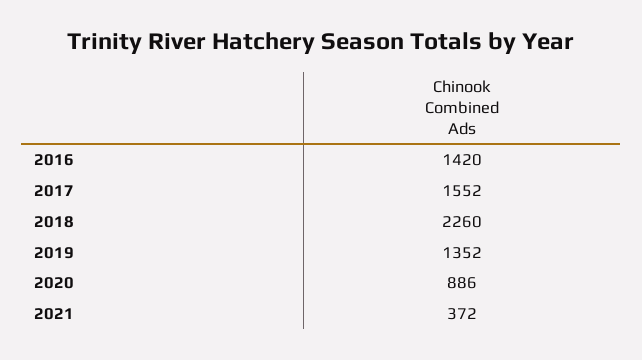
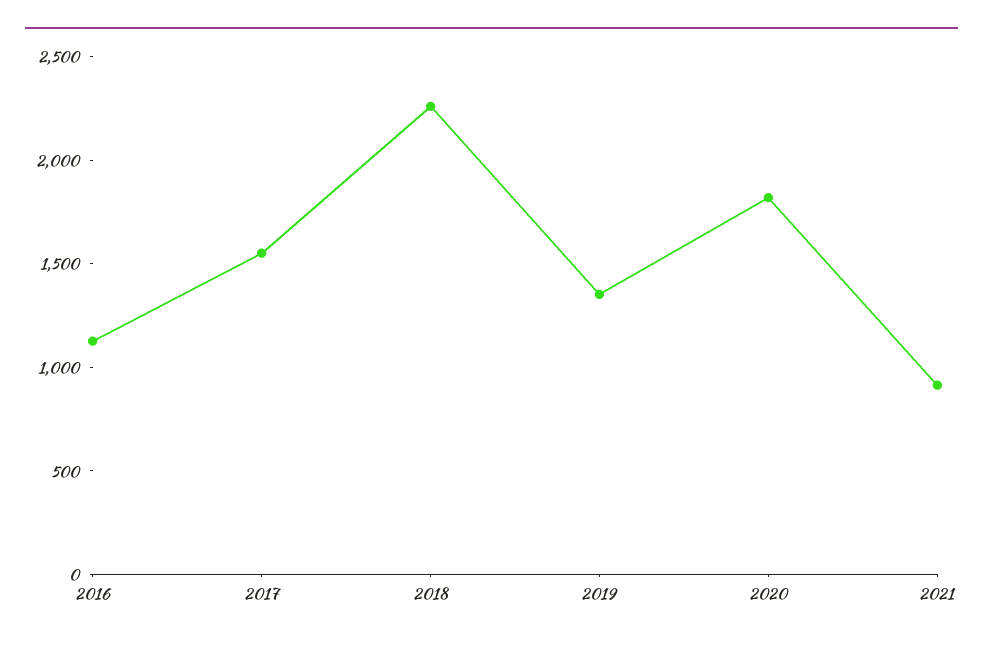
2016: 1420 -> 1100
2020: 886 -> 1800
2021: 372 -> 900

